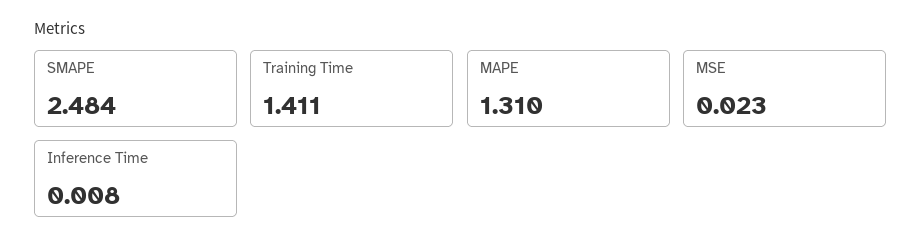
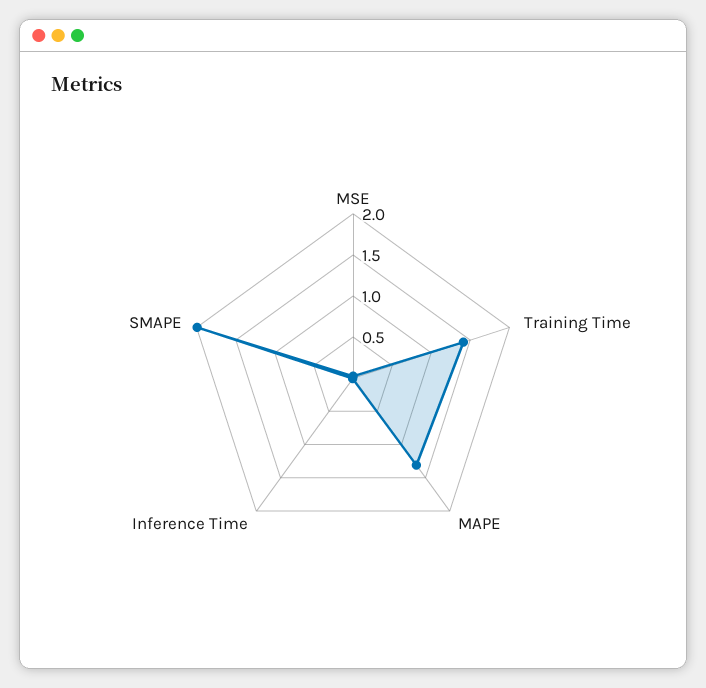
SMAPE: 2.484 -> 2

